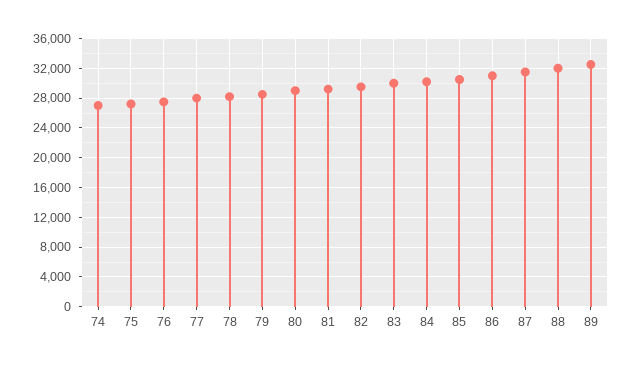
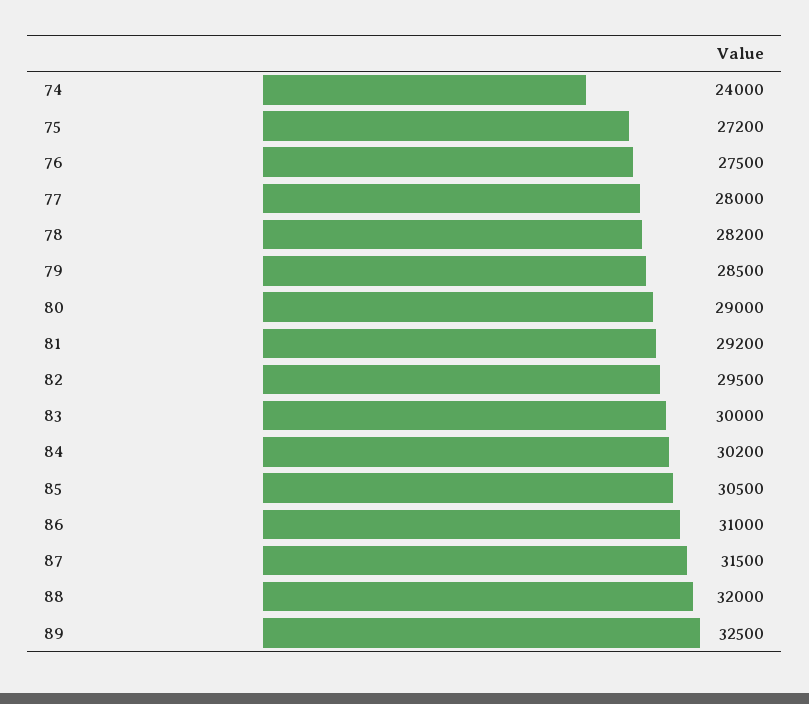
74: 27000 -> 24000

